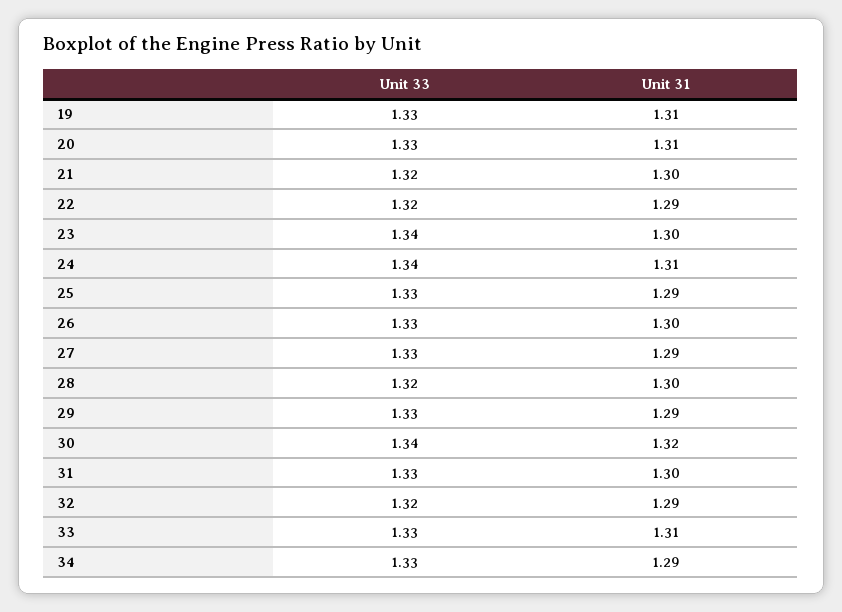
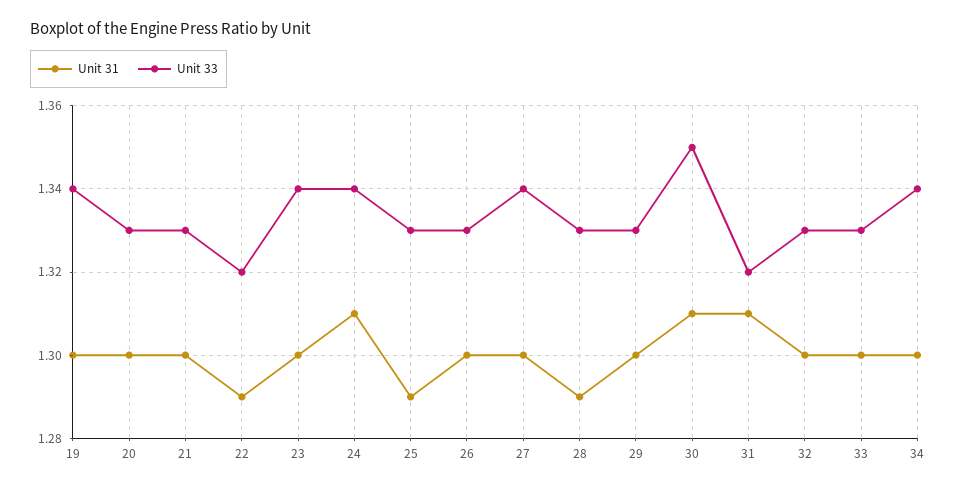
Unit 33, 19: 1.33 -> 1.34
Unit 31, 19: 1.31 -> 1.3
Unit 31, 20: 1.31 -> 1.3
Unit 33, 21: 1.32 -> 1.33
Unit 33, 27: 1.33 -> 1.34
Unit 31, 27: 1.29 -> 1.3
Unit 33, 28: 1.32 -> 1.33
Unit 31, 28: 1.3 -> 1.29
Unit 31, 29: 1.29 -> 1.3
Unit 33, 30: 1.34 -> 1.35
Unit 31, 30: 1.32 -> 1.31
Unit 33, 31: 1.33 -> 1.32
Unit 31, 31: 1.3 -> 1.31
Unit 33, 32: 1.32 -> 1.33
Unit 31, 32: 1.29 -> 1.3
Unit 31, 33: 1.31 -> 1.3
Unit 33, 34: 1.33 -> 1.34
Unit 31, 34: 1.29 -> 1.3

